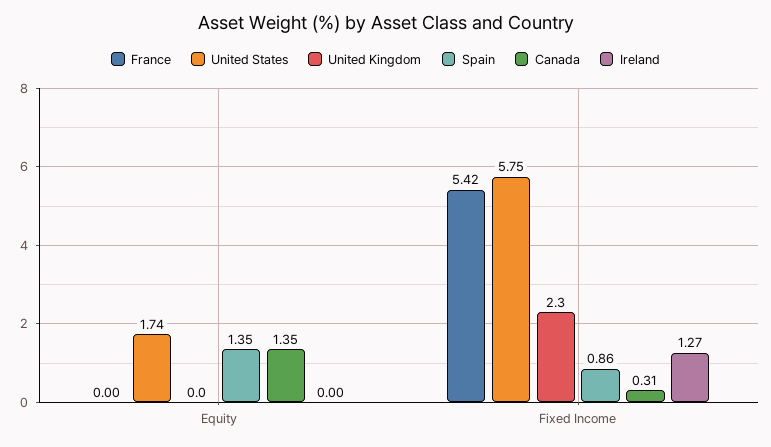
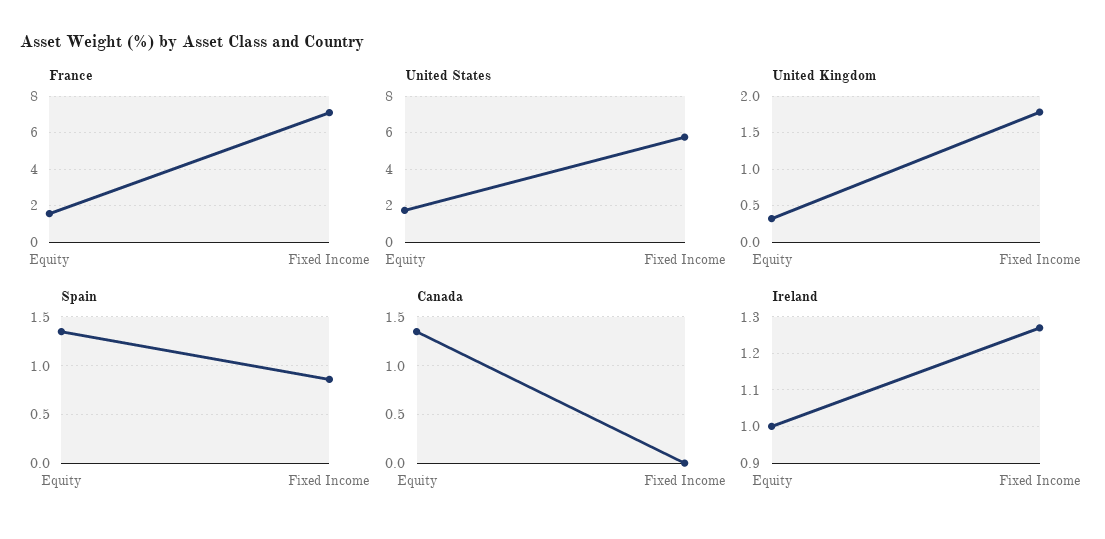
France, Equity: 0 -> 1.5
United Kingdom, Equity: 0 -> 0.3
Ireland, Equity: 0 -> 1
France, Fixed Income: 5.42 -> 7
United Kingdom, Fixed Income: 2.3 -> 1.8
Canada, Fixed Income: 0.31 -> 0

